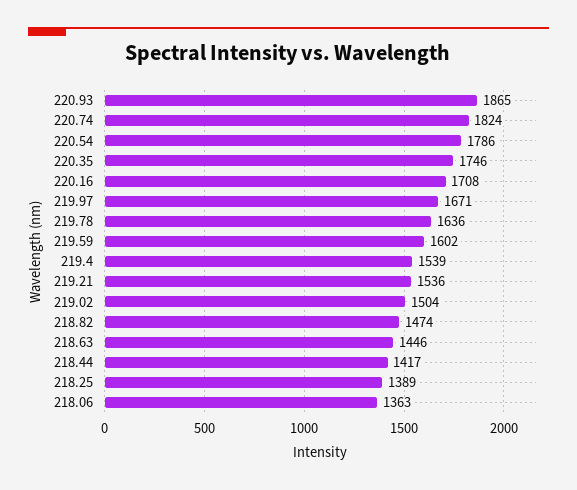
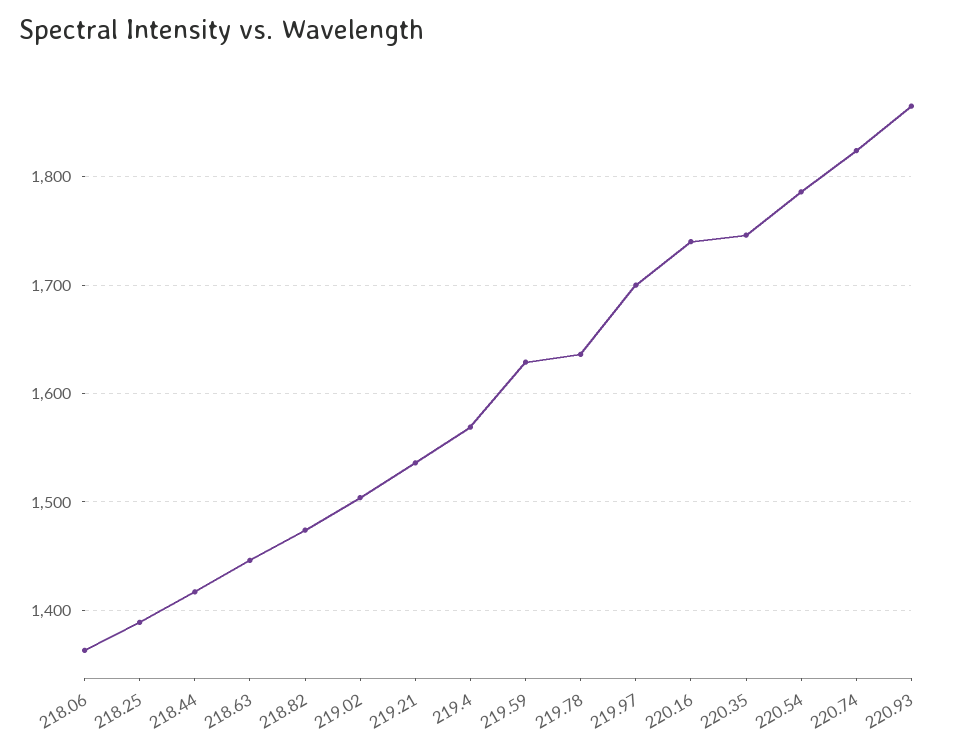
220.16: 1708 -> 1740
219.97: 1671 -> 1700
219.59: 1602 -> 1630
219.4: 1539 -> 1570

